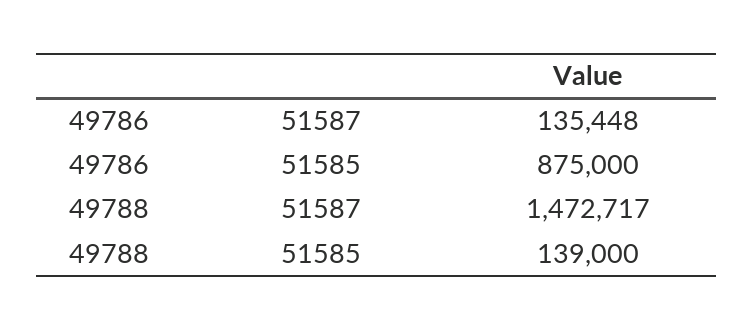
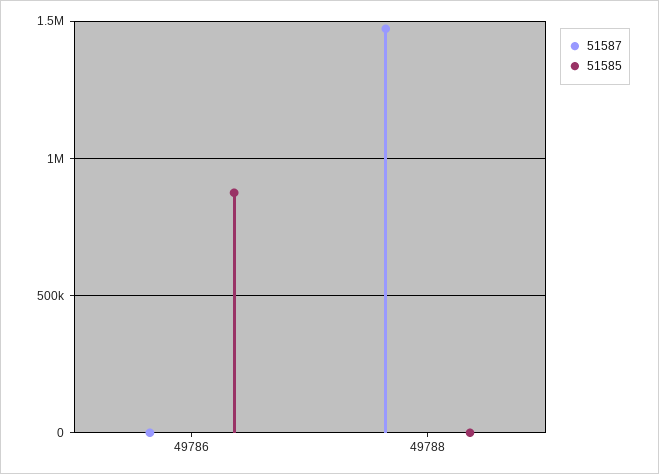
51587, 49786: 135448 -> 0
51585, 49788: 139000 -> 0

